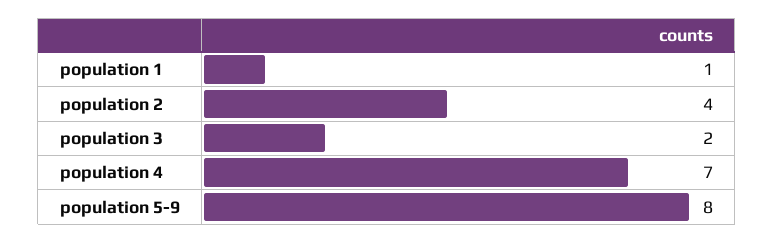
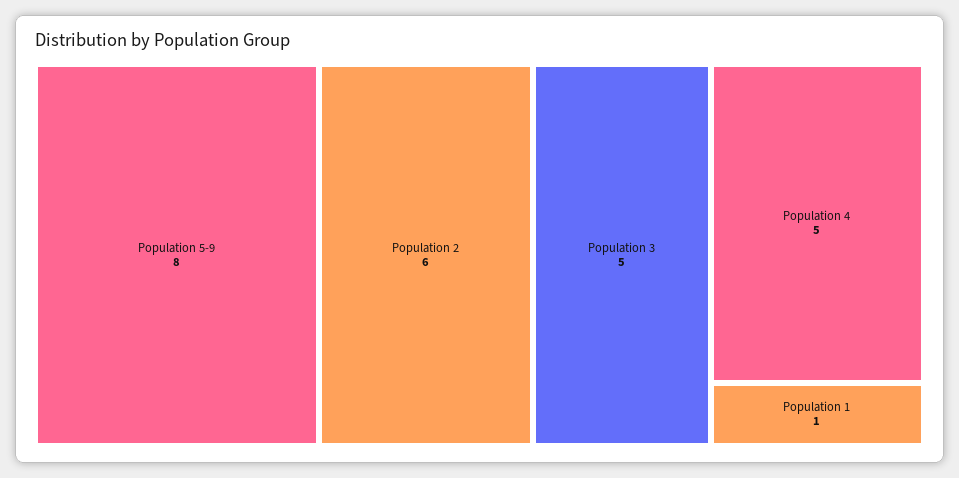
population 2: 4 -> 6
population 3: 2 -> 5
population 4: 7 -> 5

